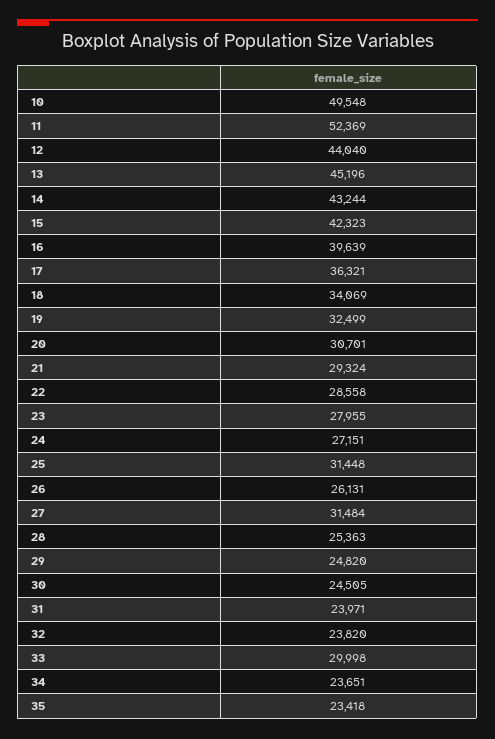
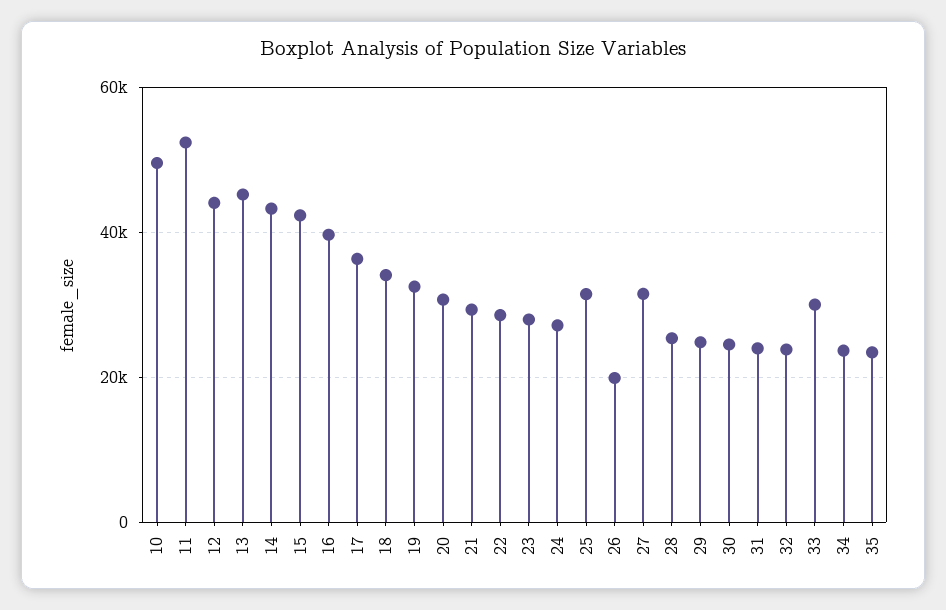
26: 26131 -> 20000

